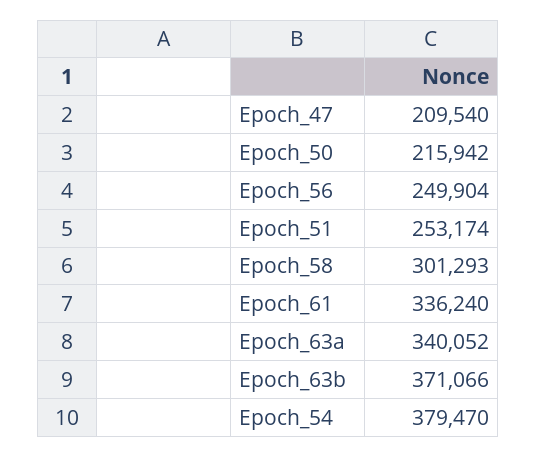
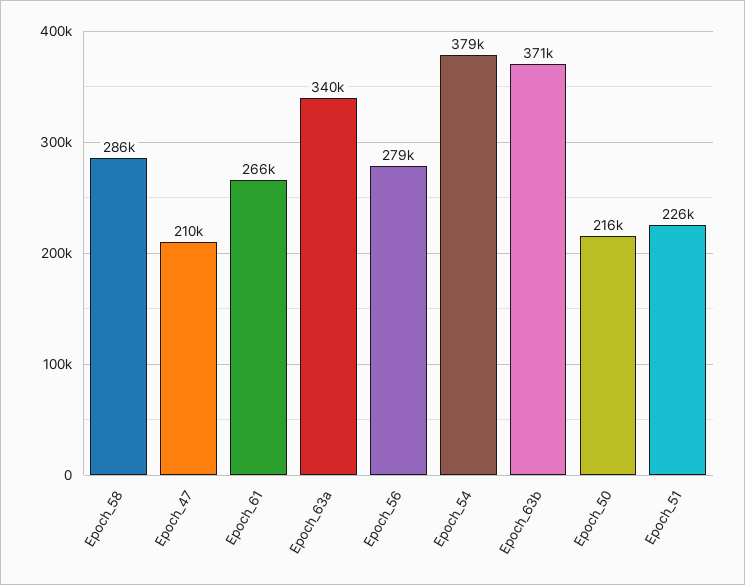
Epoch_56: 249904 -> 279000
Epoch_51: 253174 -> 226000
Epoch_58: 301293 -> 286000
Epoch_61: 336240 -> 266000

